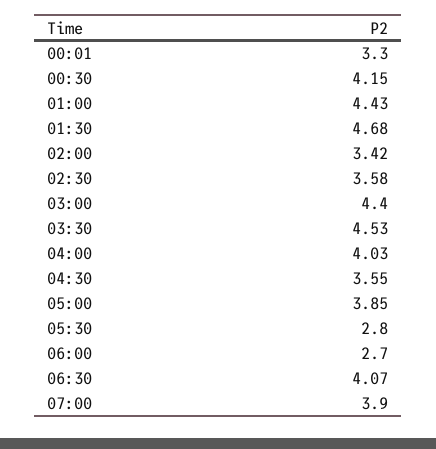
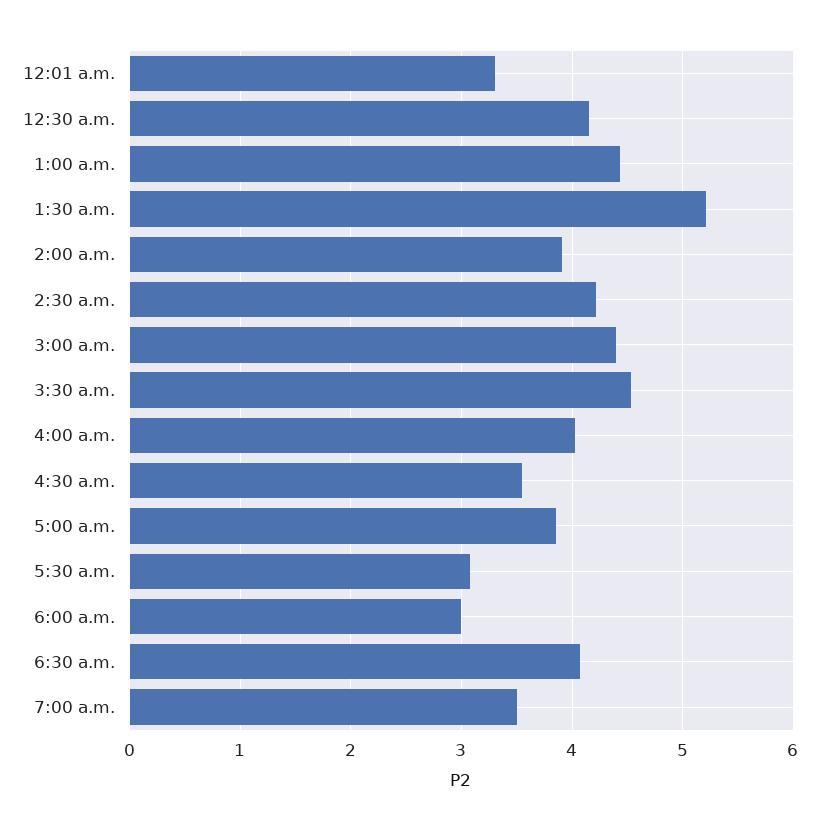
01:30: 4.68 -> 5.2
02:00: 3.42 -> 3.9
02:30: 3.58 -> 4.2
05:30: 2.8 -> 3.1
06:00: 2.7 -> 3
07:00: 3.9 -> 3.5

